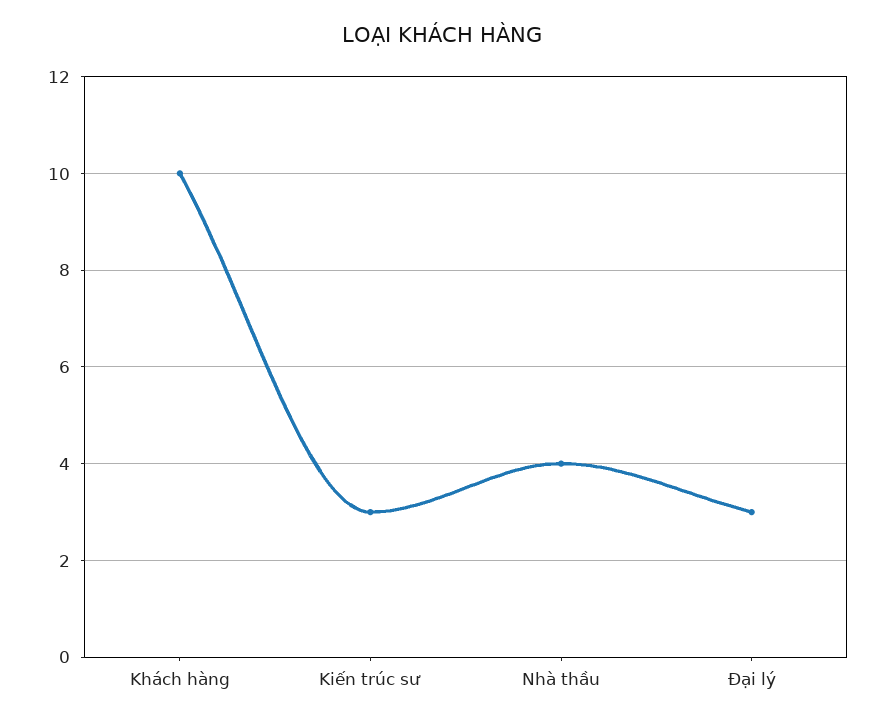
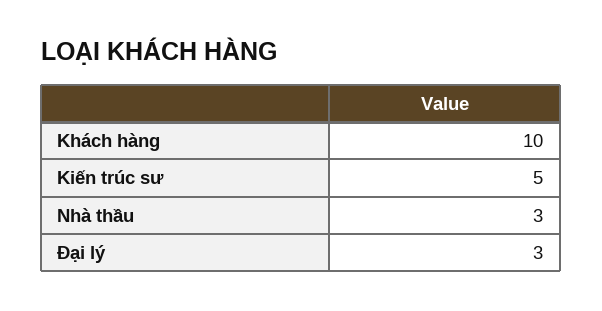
Kiến trúc sư: 3 -> 5
Nhà thầu: 4 -> 3

